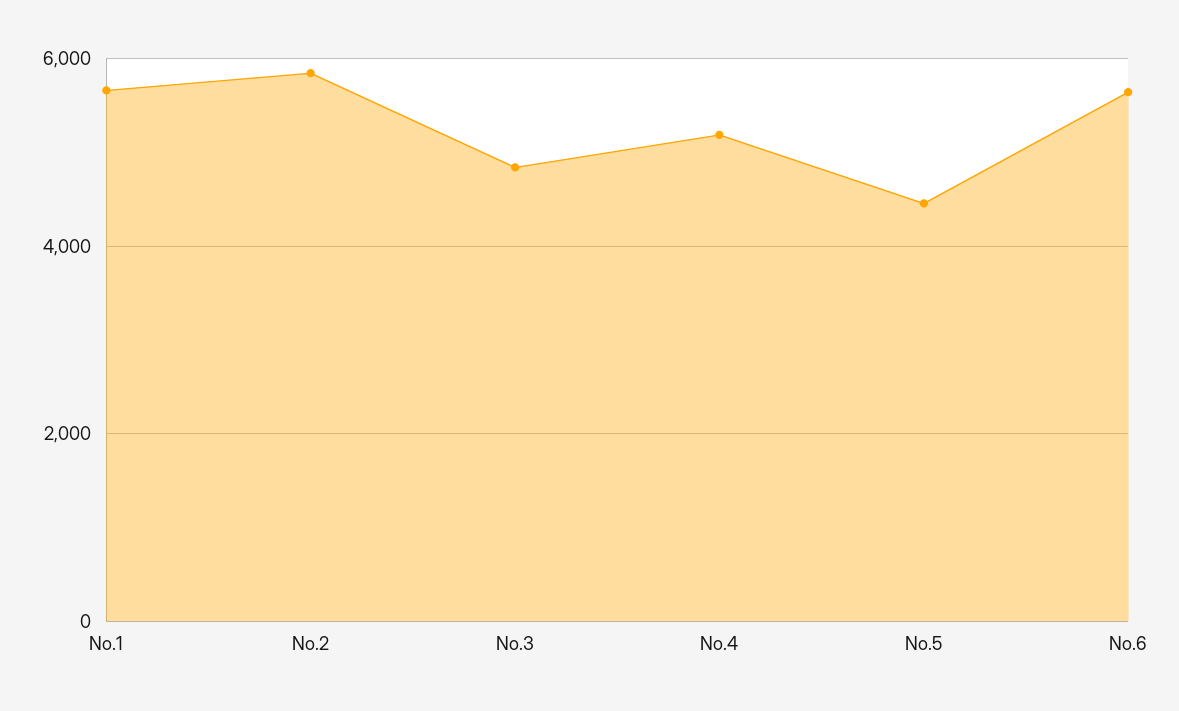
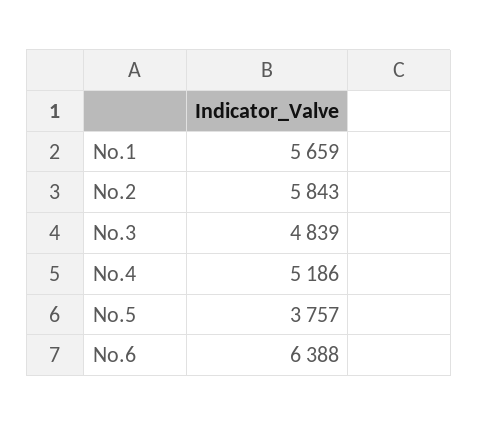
No.5: 4400 -> 3757
No.6: 5600 -> 6388

